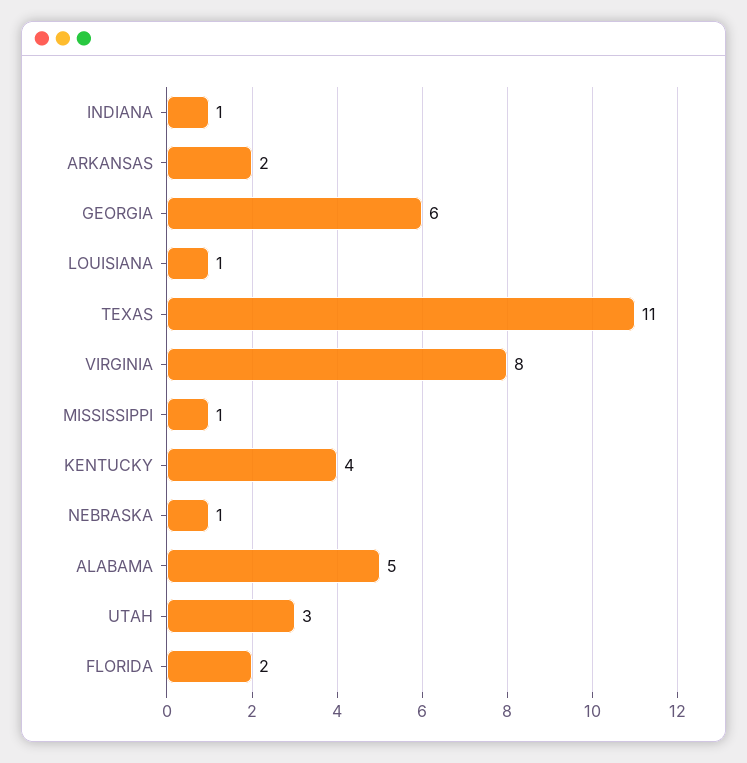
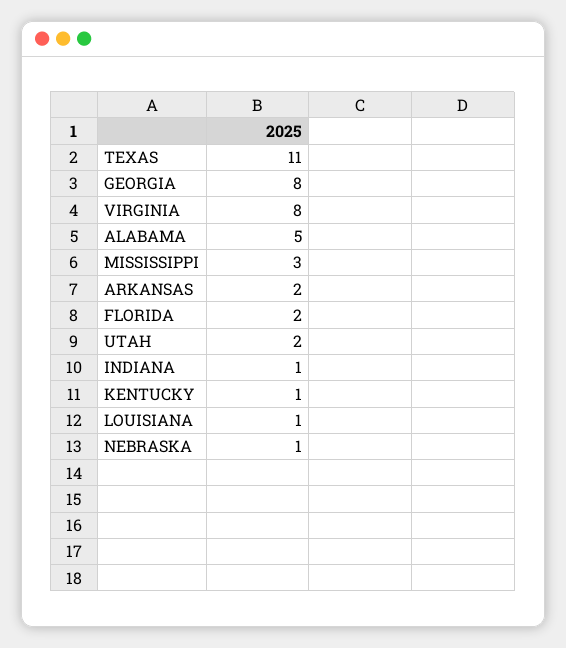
GEORGIA: 6 -> 8
MISSISSIPPI: 1 -> 3
KENTUCKY: 4 -> 1
UTAH: 3 -> 2

